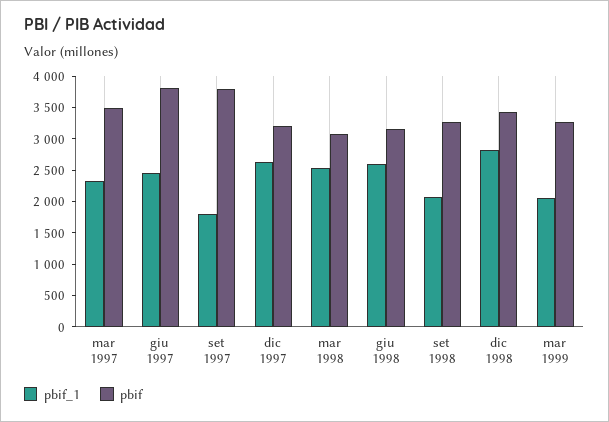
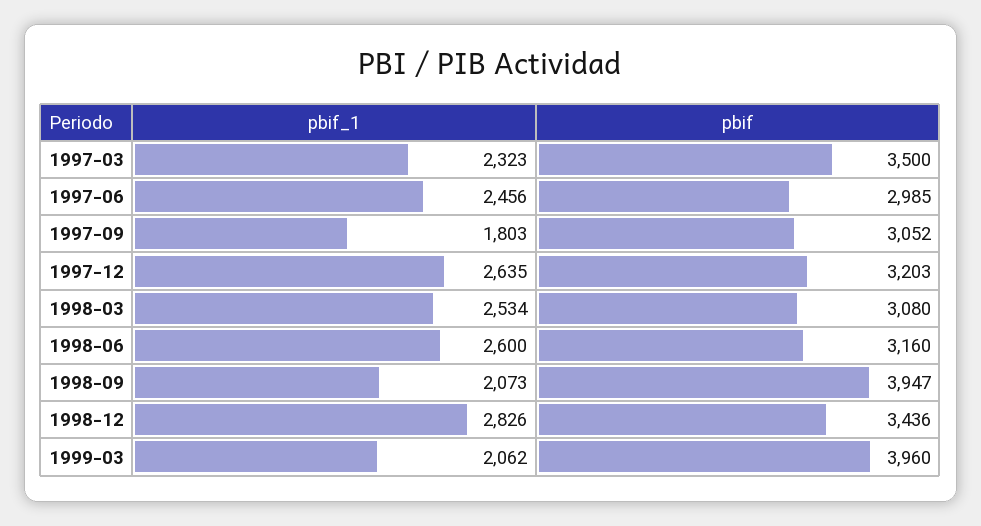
pbif, giu 1997: 3750 -> 2985
pbif, set 1997: 3750 -> 3052
pbif, set 1998: 3250 -> 3947
pbif, mar 1999: 3250 -> 3960

